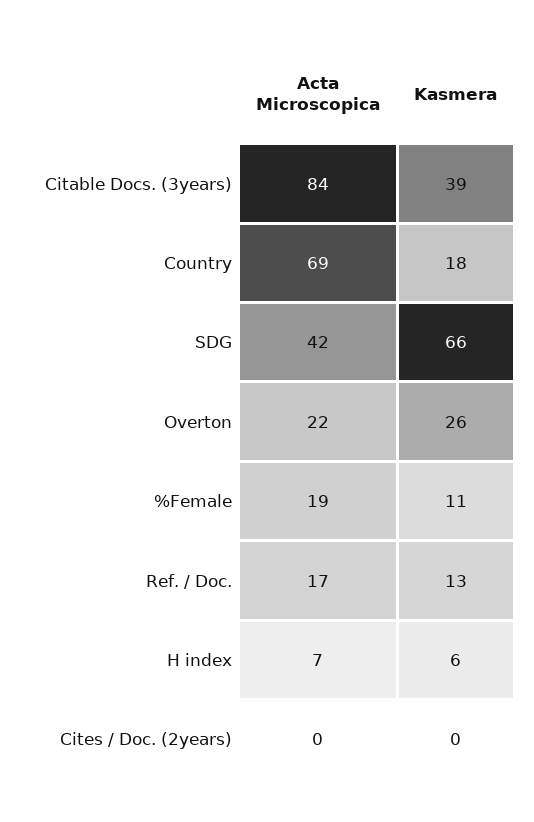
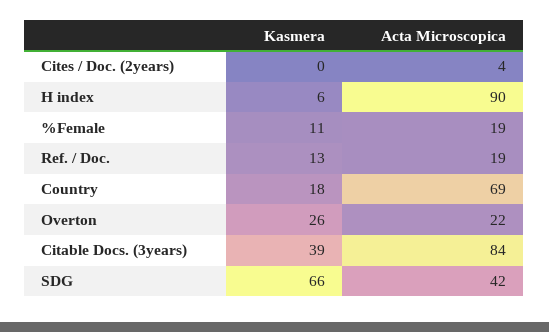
Acta Microscopica, Ref. / Doc.: 17 -> 19
Acta Microscopica, H index: 7 -> 90
Acta Microscopica, Cites / Doc. (2years): 0 -> 4

